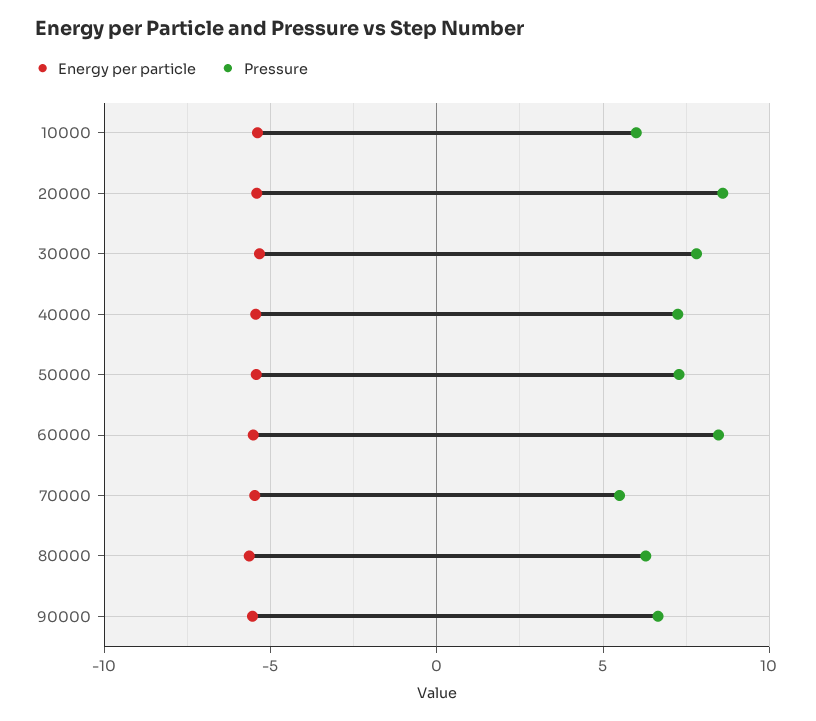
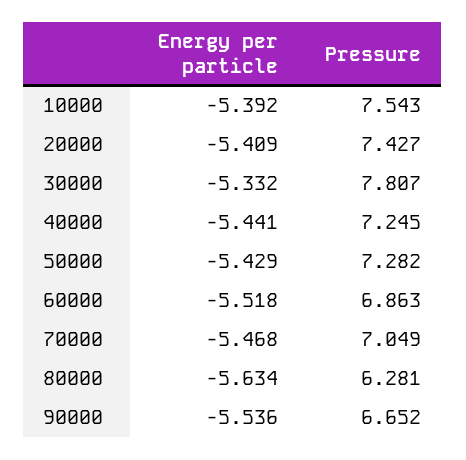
Pressure, 10000: 6 -> 7.543
Pressure, 20000: 8.5 -> 7.427
Pressure, 60000: 8.5 -> 6.863
Pressure, 70000: 5.5 -> 7.049

